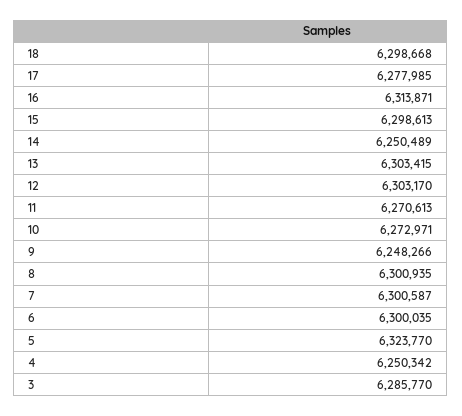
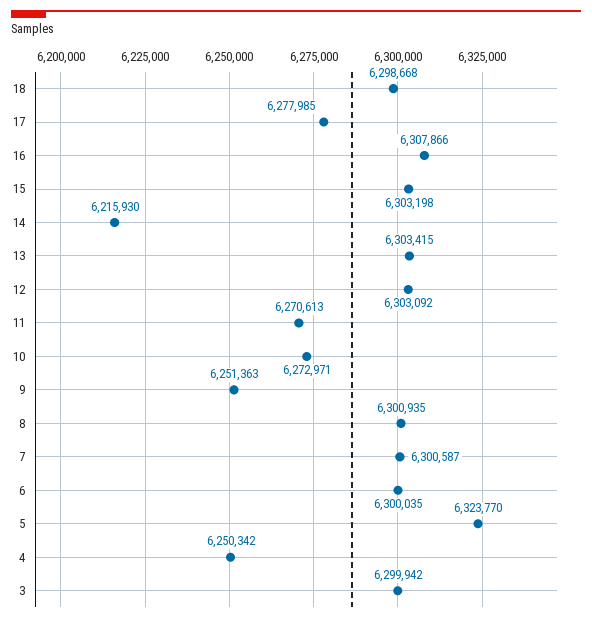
16: 6313871 -> 6307866
15: 6298613 -> 6303198
14: 6250489 -> 6215930
12: 6303170 -> 6303092
9: 6248266 -> 6251363
3: 6285770 -> 6299942

